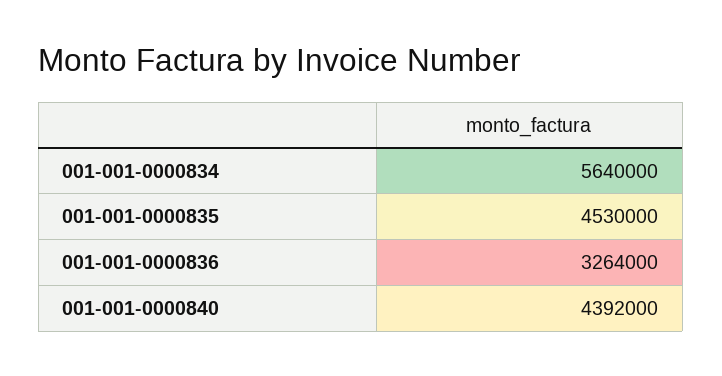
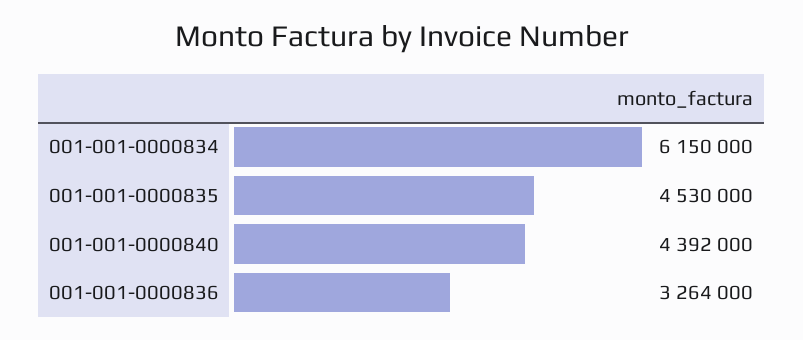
001-001-0000834: 5640000 -> 6150000

